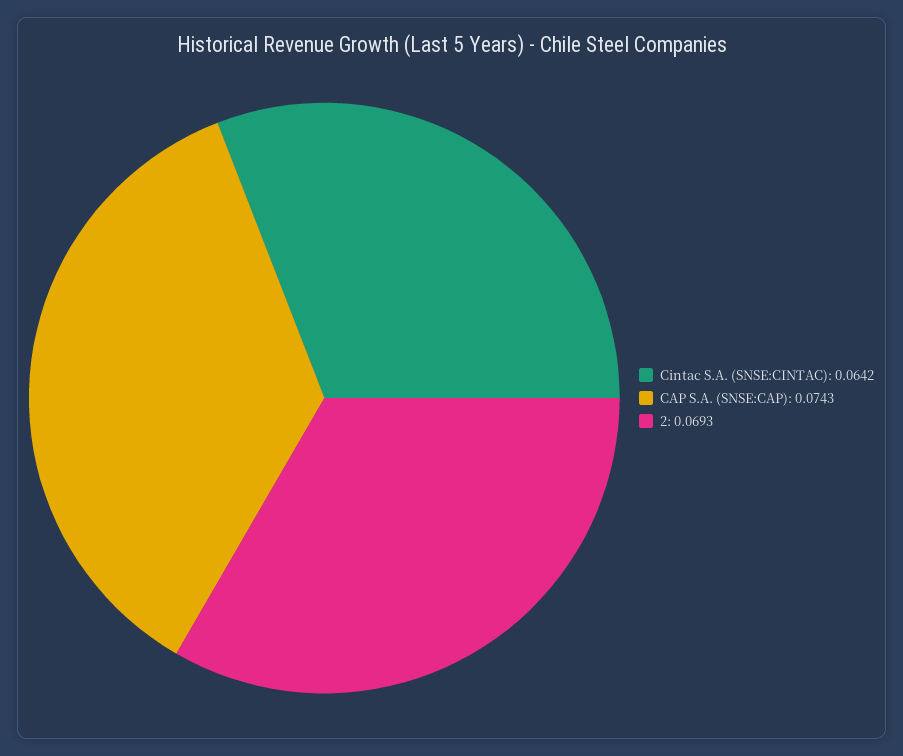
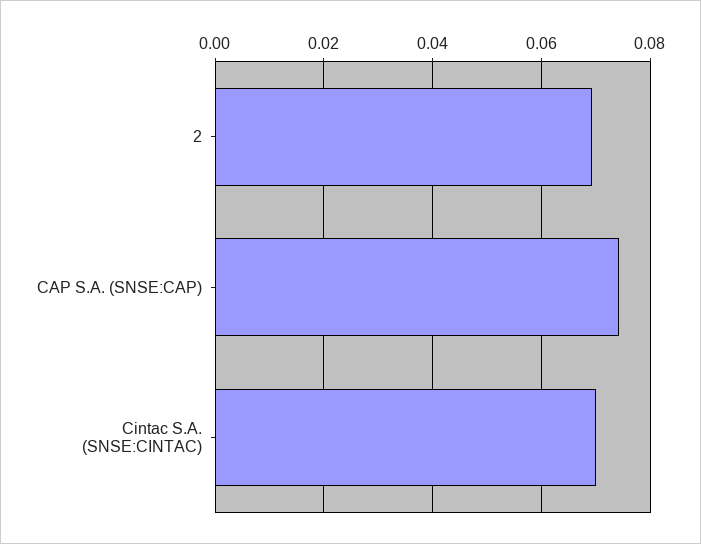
Cintac S.A. (SNSE:CINTAC): 0.0642 -> 0.07

